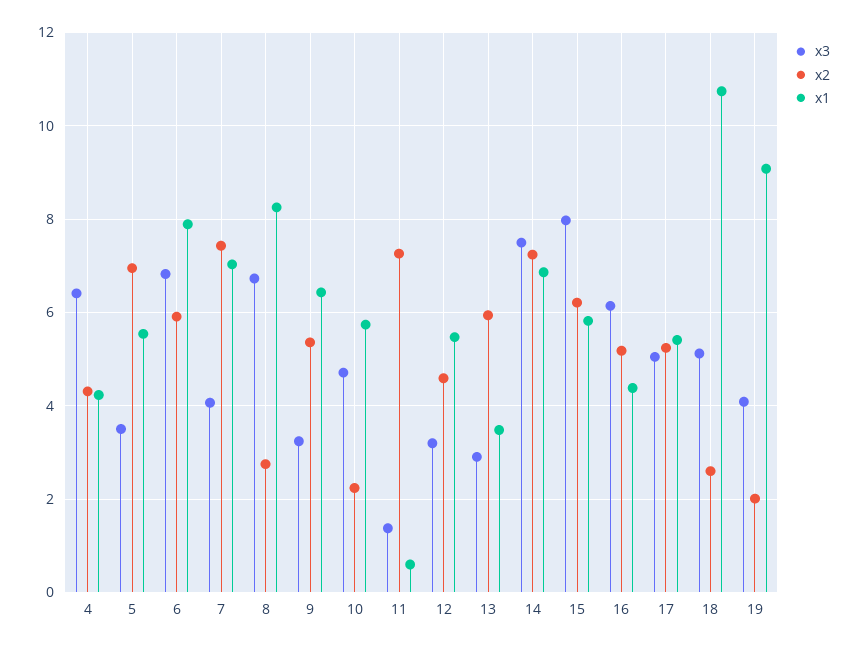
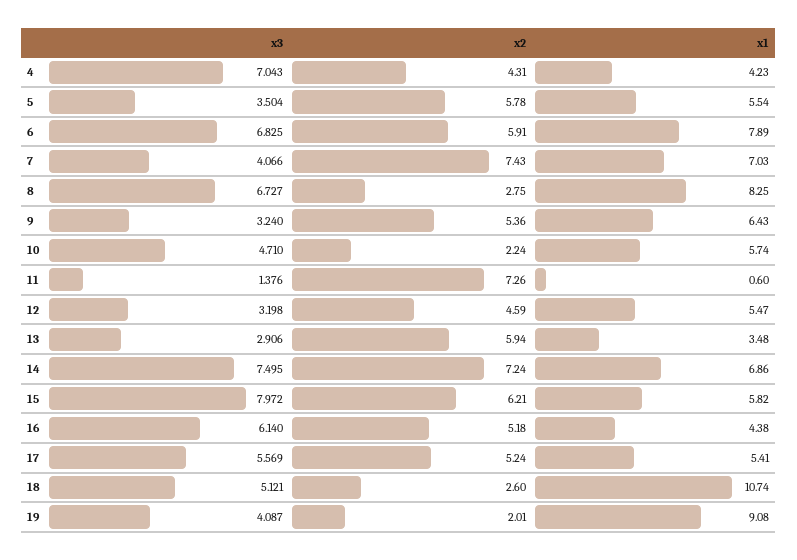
x3, 4: 6.4 -> 7.043
x2, 5: 7 -> 5.78
x3, 17: 5 -> 5.569

